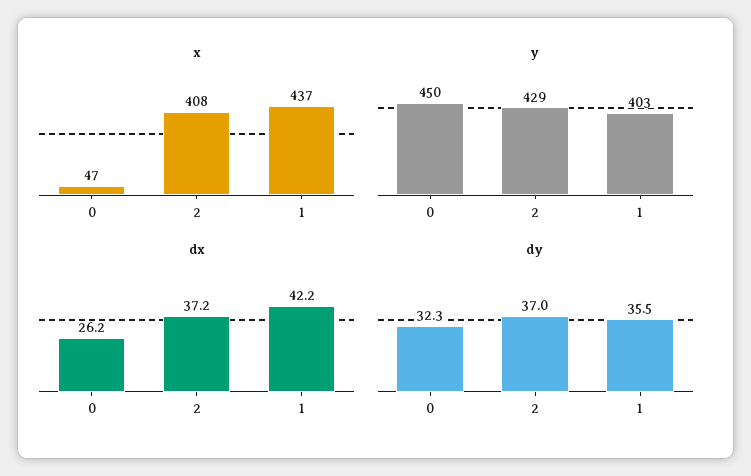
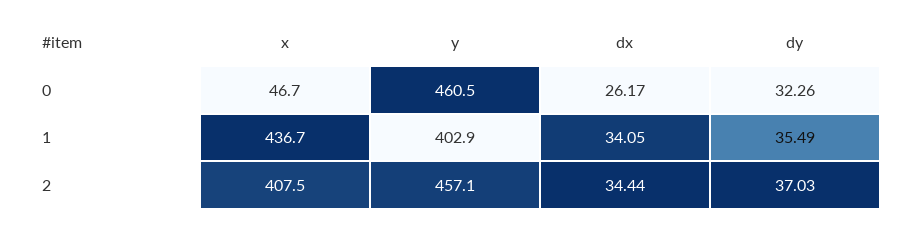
y, 0: 450 -> 460.5
y, 2: 429 -> 457.1
dx, 2: 37.2 -> 34.44
dx, 1: 42.2 -> 34.05

